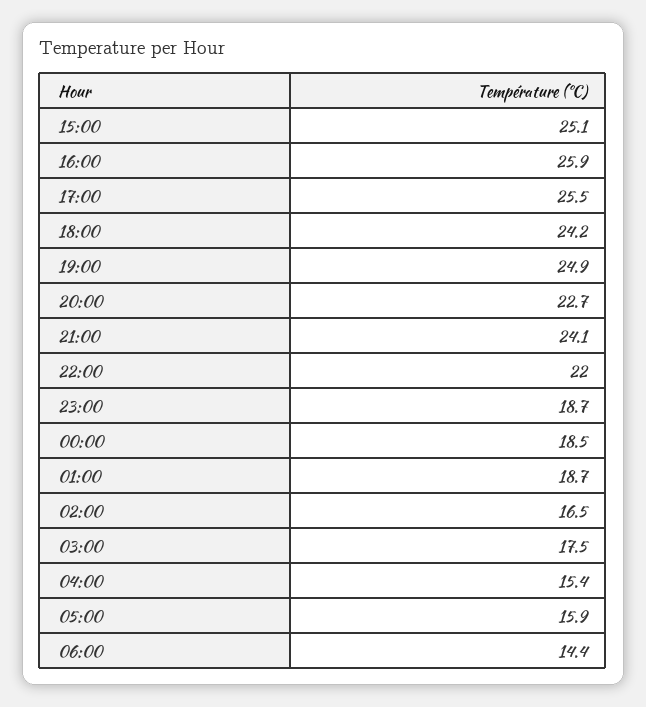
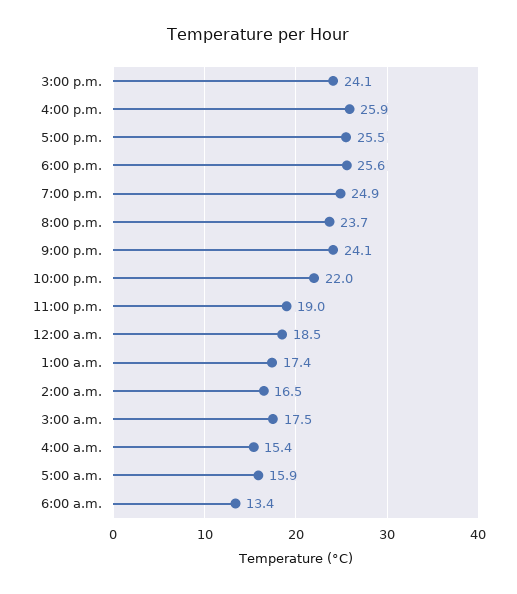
15:00: 25.1 -> 24.1
18:00: 24.2 -> 25.6
20:00: 22.7 -> 23.7
23:00: 18.7 -> 19
01:00: 18.7 -> 17.4
06:00: 14.4 -> 13.4

